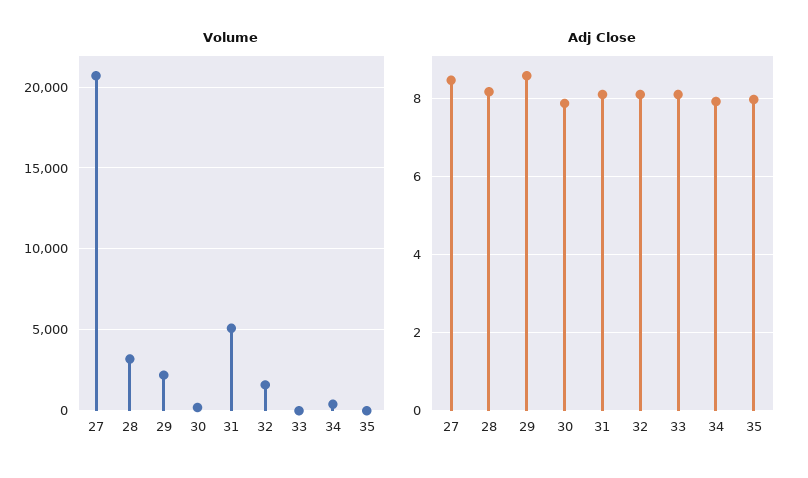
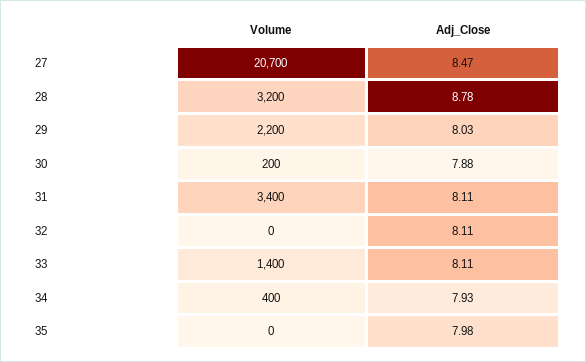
Volume, 31: 5000 -> 3400
Volume, 32: 1500 -> 0
Volume, 33: 0 -> 1400
Adj Close, 28: 8.2 -> 8.78
Adj Close, 29: 8.6 -> 8.03

